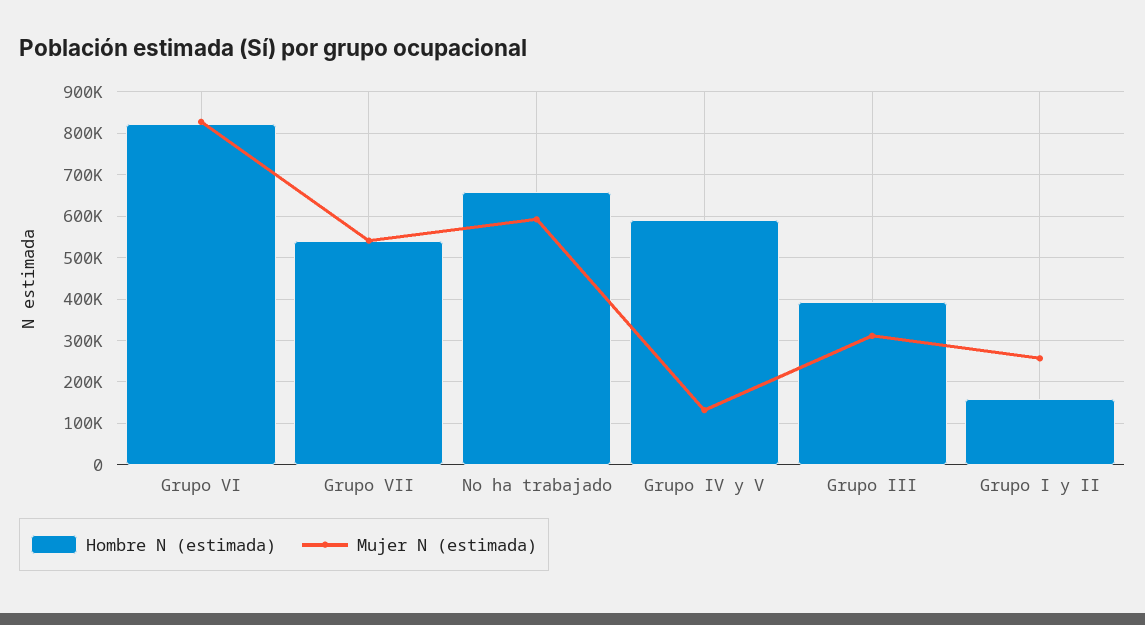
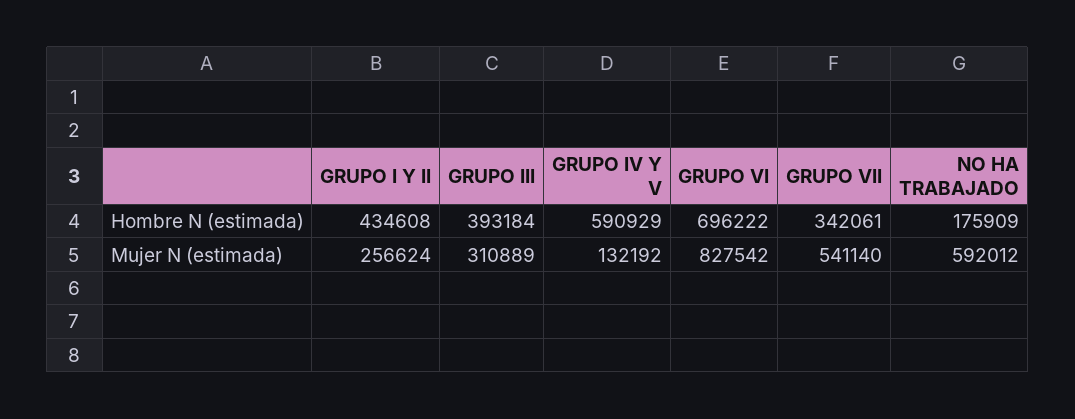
Hombre N (estimada), Grupo VI: 820000 -> 696222
Hombre N (estimada), Grupo VII: 540000 -> 342061
Hombre N (estimada), No ha trabajado: 660000 -> 175909
Hombre N (estimada), Grupo I y II: 160000 -> 434608

